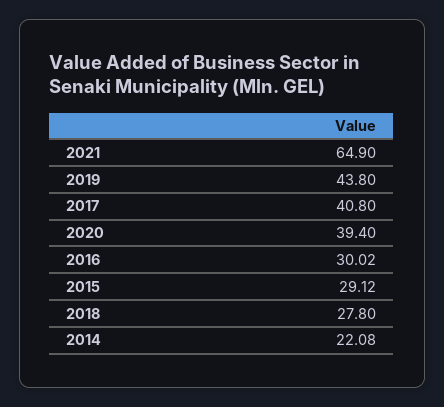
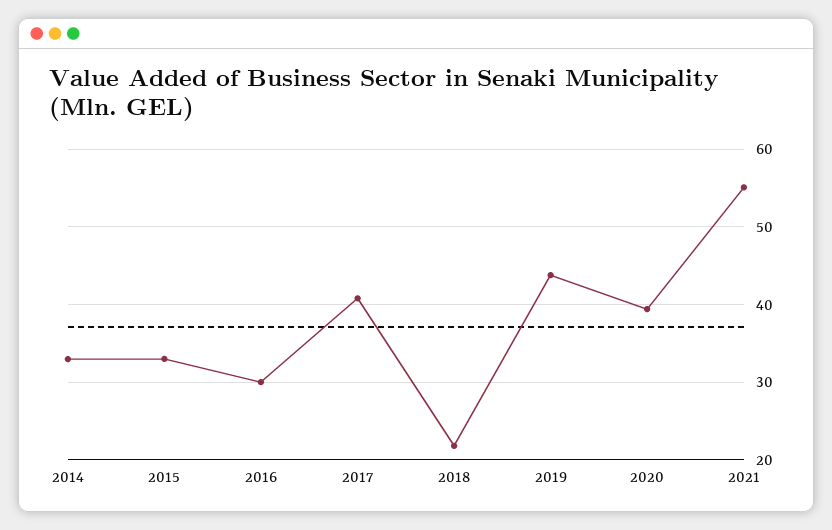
2021: 64.9 -> 55
2015: 29.12 -> 33
2018: 27.8 -> 22
2014: 22.08 -> 33

